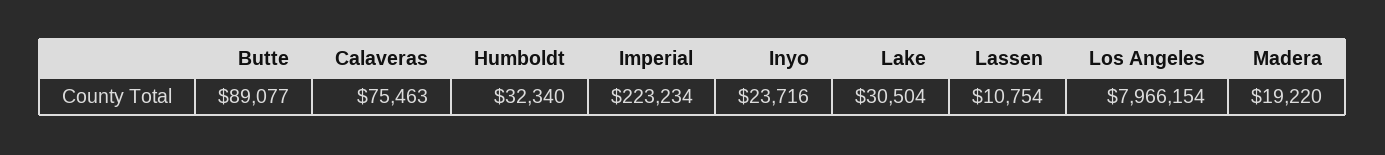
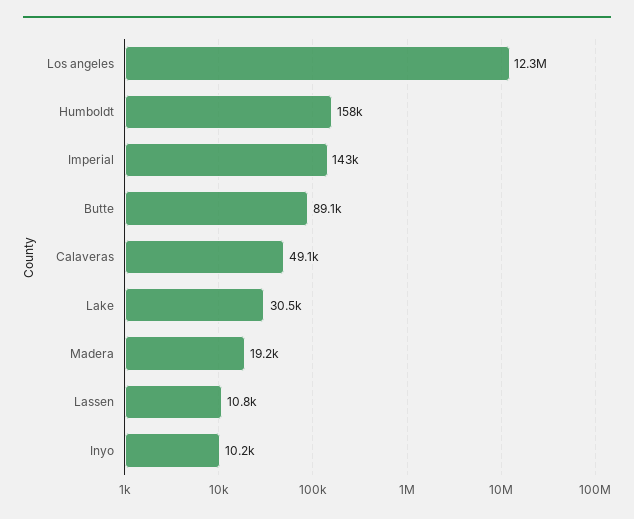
Calaveras: 75463 -> 49100
Humboldt: 32340 -> 158000
Imperial: 223234 -> 143000
Inyo: 23716 -> 10200
Los Angeles: 7966154 -> 12300000

